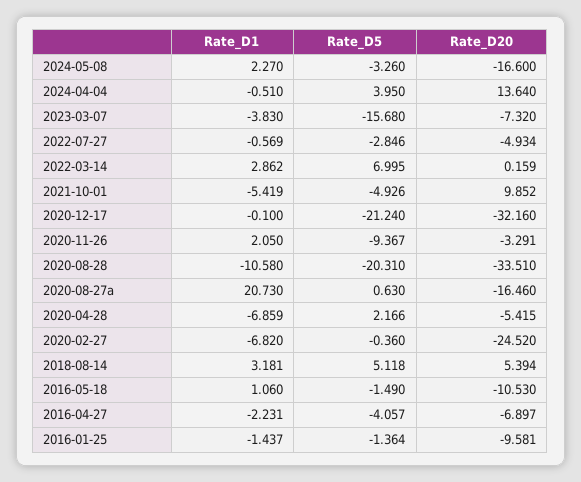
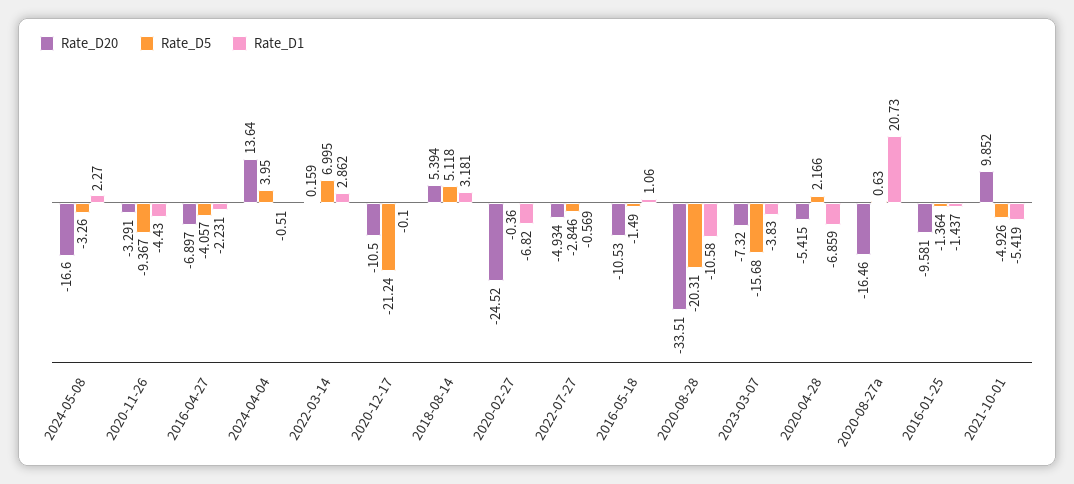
Rate_D20, 2020-12-17: -32.16 -> -10.5
Rate_D1, 2020-11-26: 2.05 -> -4.43

